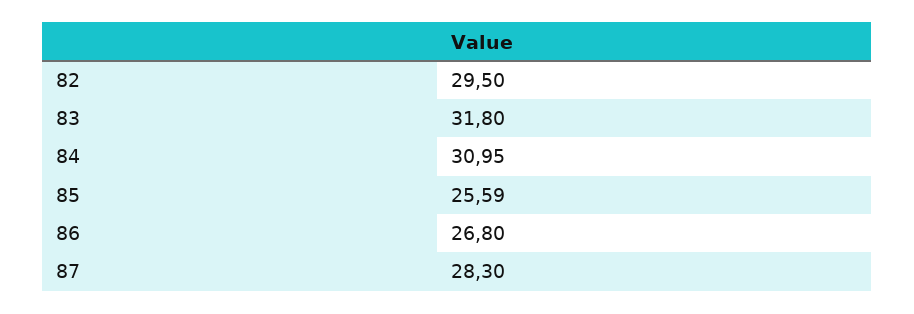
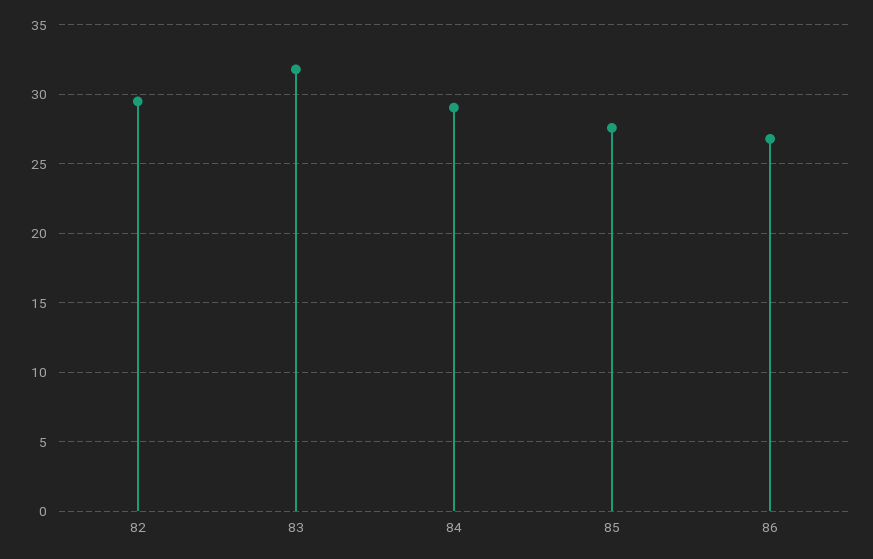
84: 30.95 -> 29
85: 25.59 -> 27.5
87: 28.3 -> none

